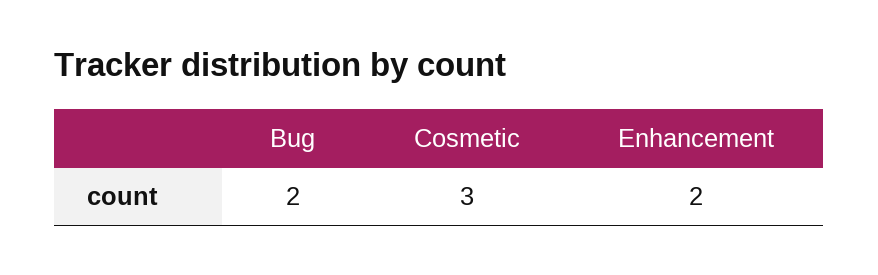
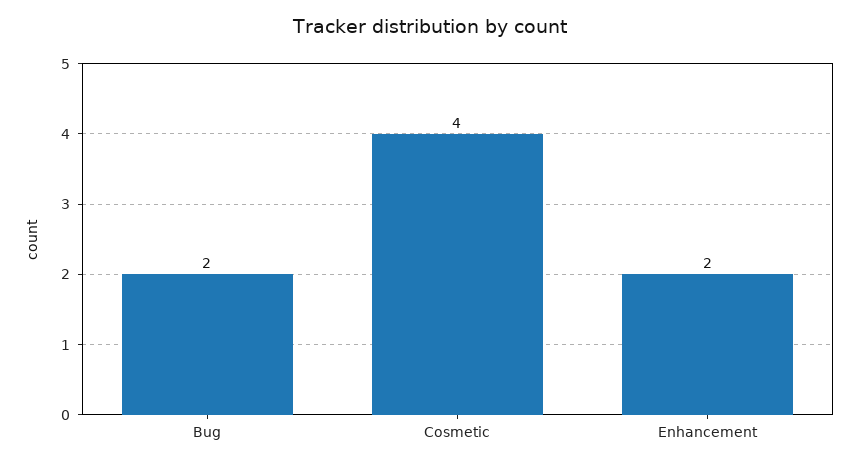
Cosmetic: 3 -> 4

